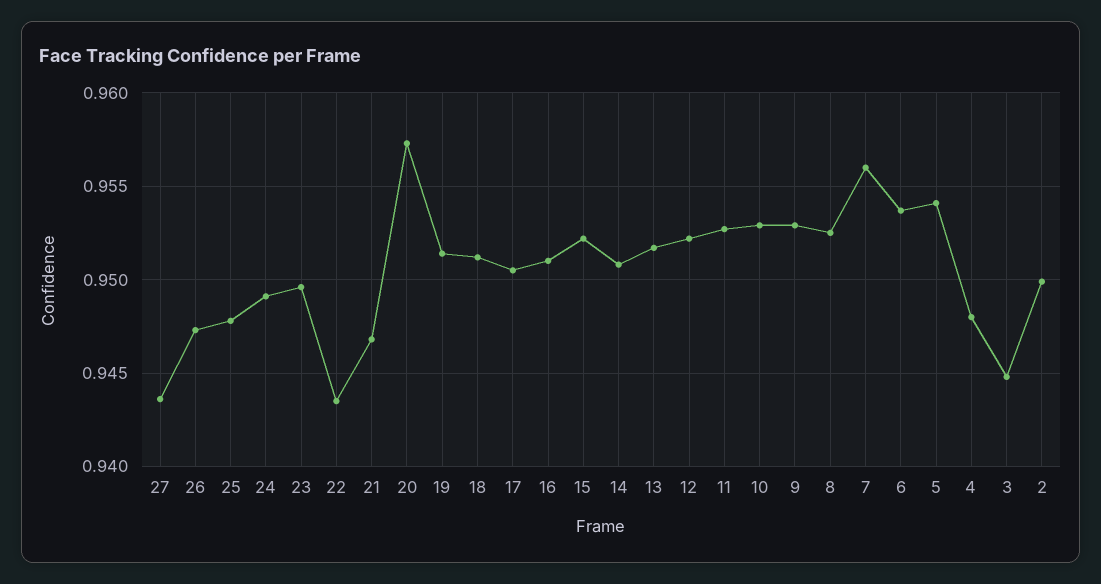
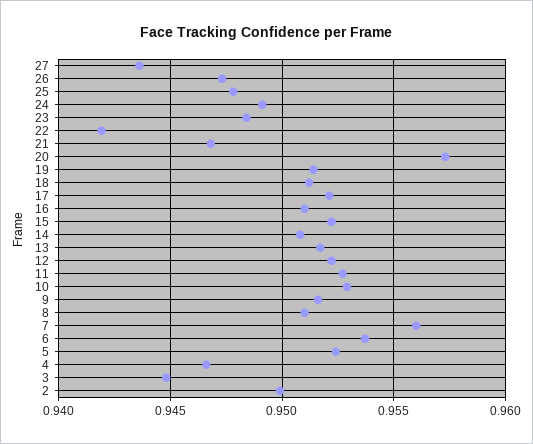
23: 0.9495 -> 0.9485
22: 0.9435 -> 0.942
17: 0.9505 -> 0.952
9: 0.953 -> 0.9515
8: 0.9525 -> 0.951
5: 0.954 -> 0.9525
4: 0.948 -> 0.9465

